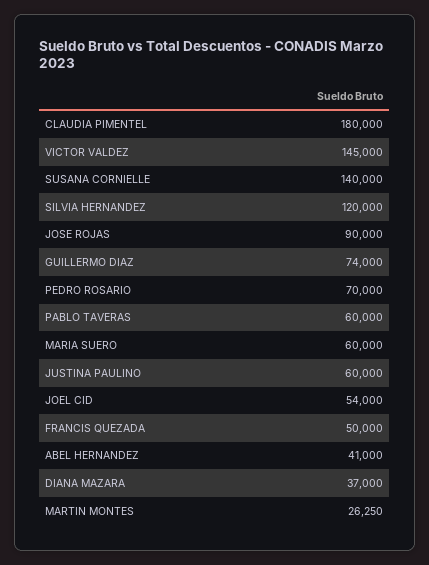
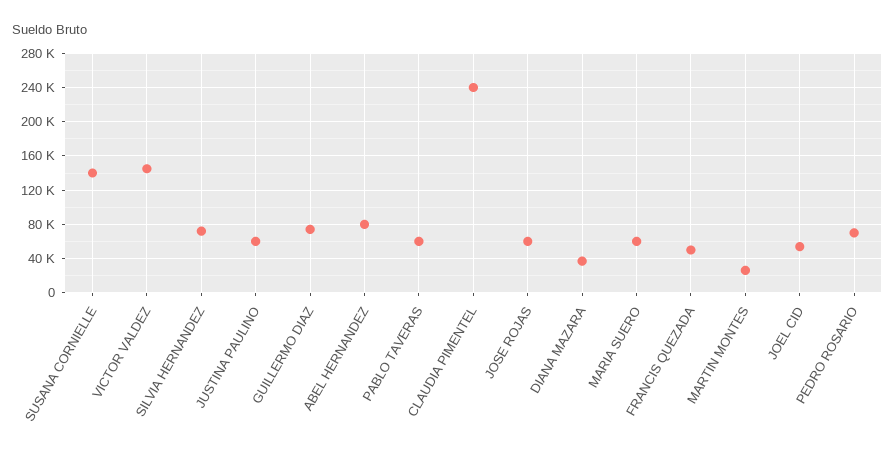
CLAUDIA PIMENTEL: 180000 -> 240000
SILVIA HERNANDEZ: 120000 -> 70000
JOSE ROJAS: 90000 -> 60000
ABEL HERNANDEZ: 41000 -> 80000

